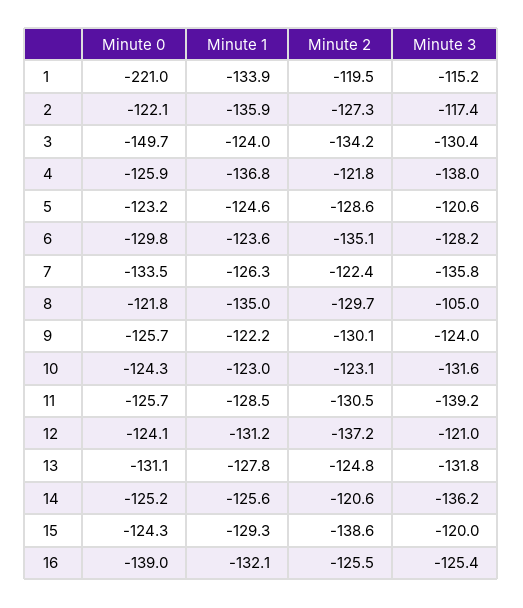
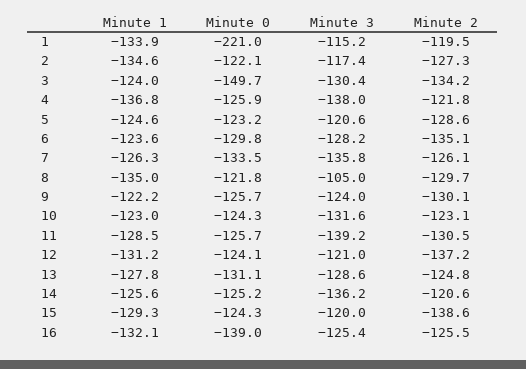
Minute 1, 2: -135.9 -> -134.6
Minute 2, 7: -122.4 -> -126.1
Minute 3, 13: -131.8 -> -128.6

